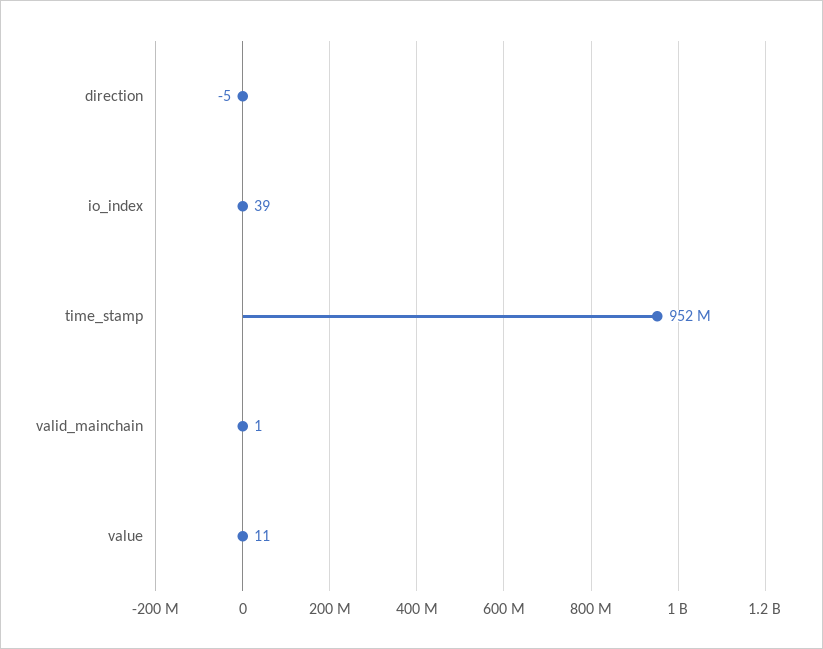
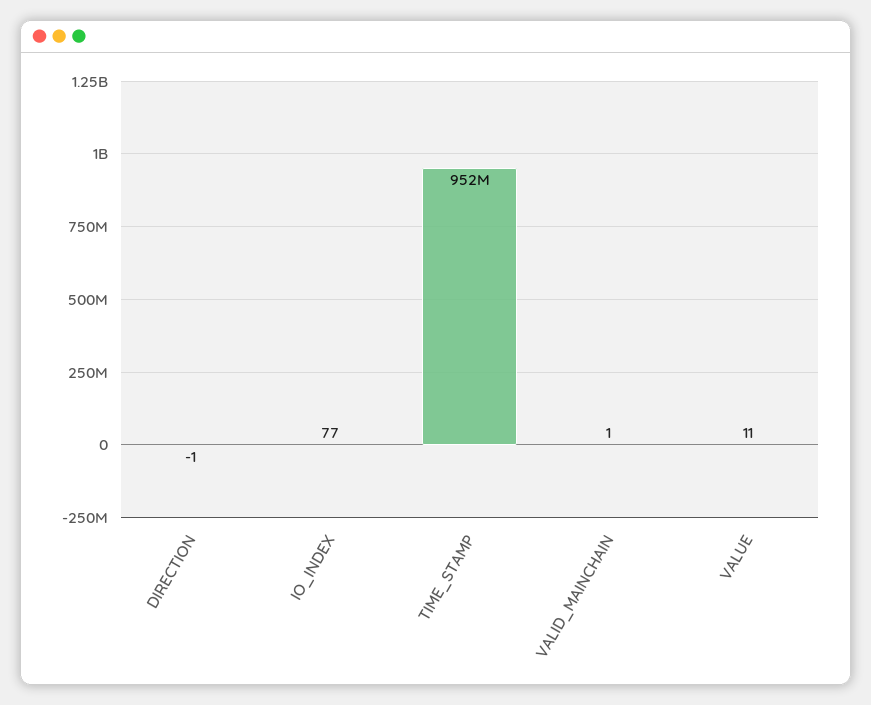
direction: -5 -> -1
io_index: 39 -> 77

